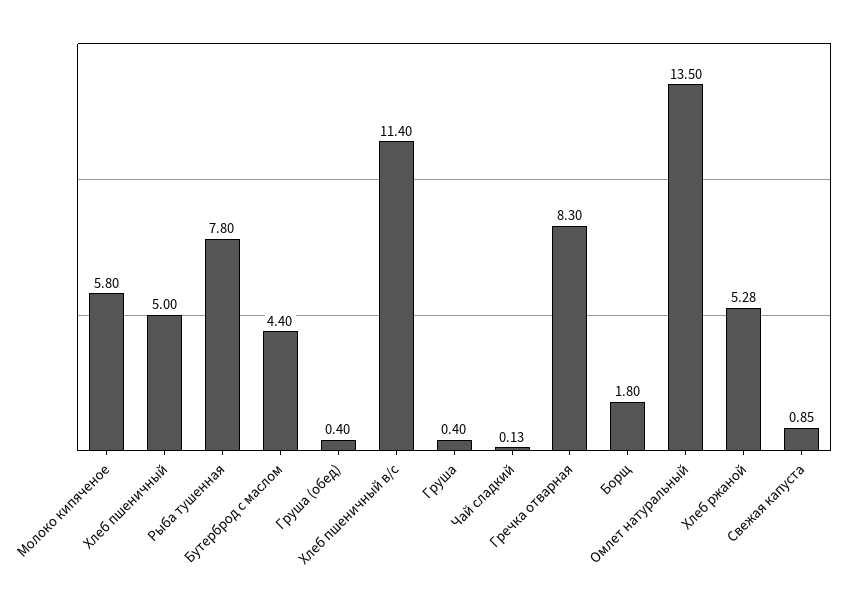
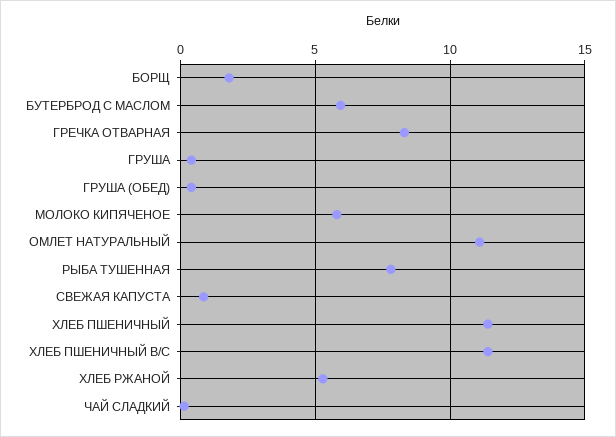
Хлеб пшеничный: 5 -> 11.5
Бутерброд с маслом: 4.4 -> 6
Омлет натуральный: 13.5 -> 11

